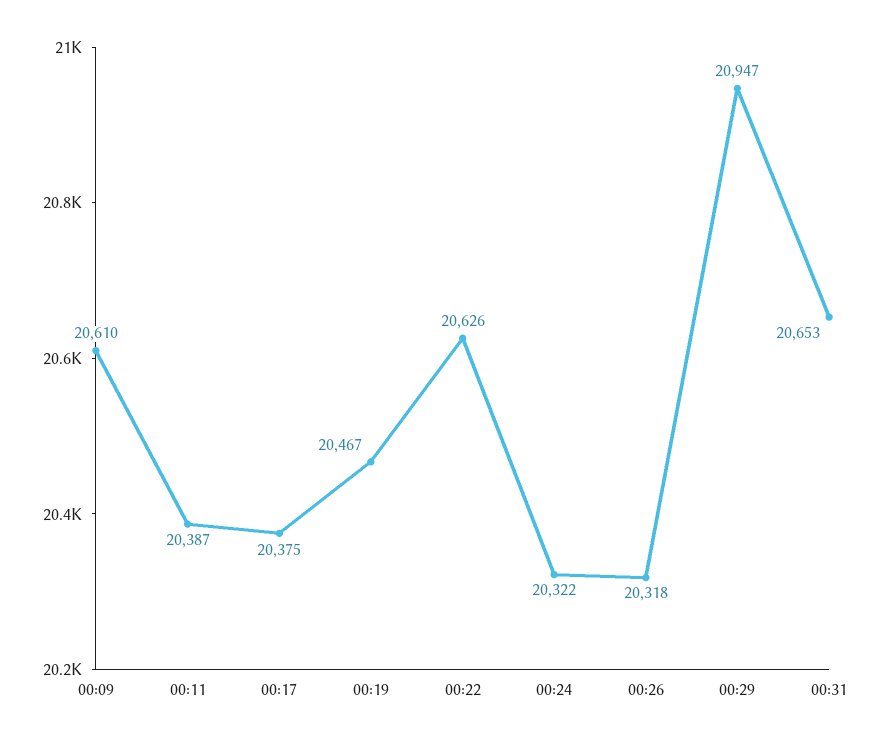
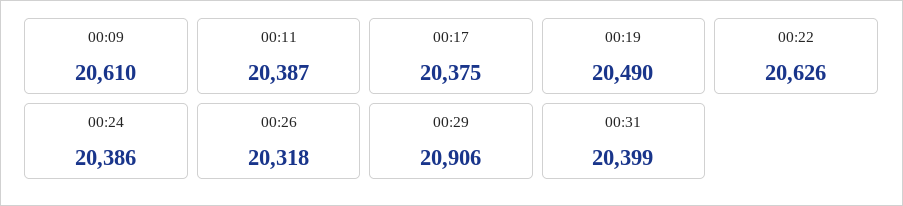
00:19: 20467 -> 20490
00:24: 20322 -> 20386
00:29: 20947 -> 20906
00:31: 20653 -> 20399

